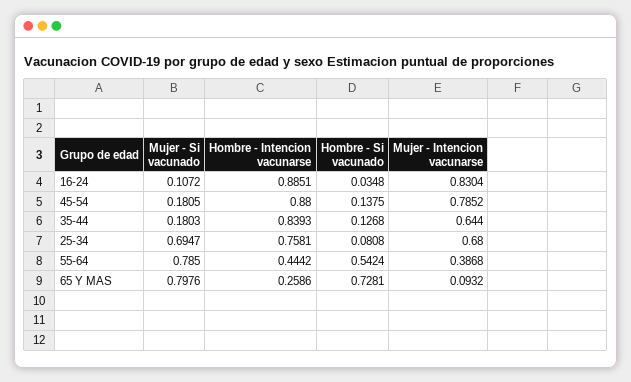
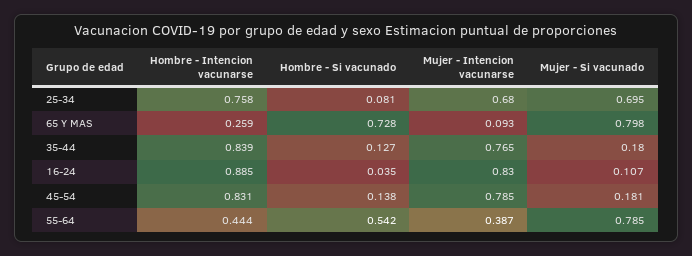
Hombre - Intencion vacunarse, 45-54: 0.88 -> 0.831
Mujer - Intencion vacunarse, 35-44: 0.644 -> 0.765

